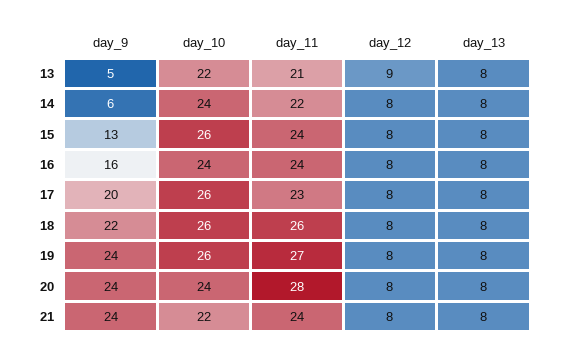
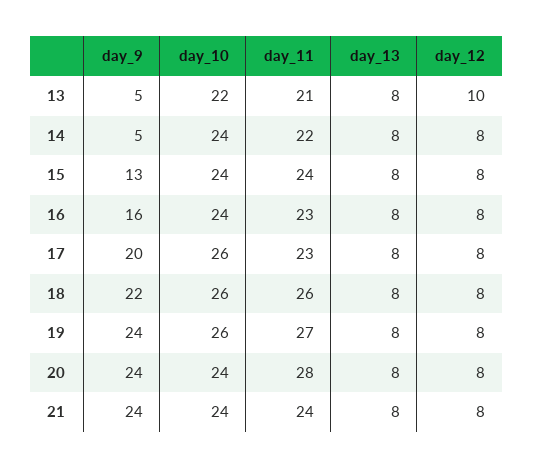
day_12, 13: 9 -> 10
day_9, 14: 6 -> 5
day_10, 15: 26 -> 24
day_11, 16: 24 -> 23
day_10, 21: 22 -> 24

